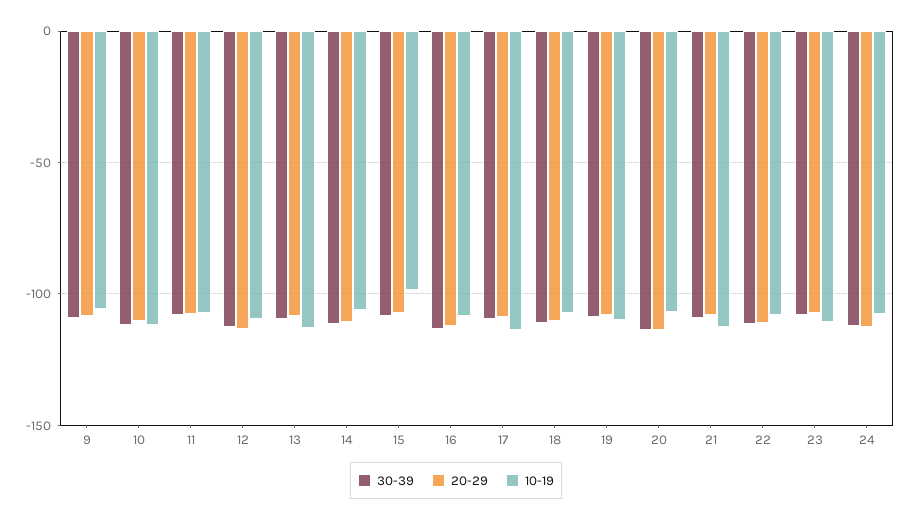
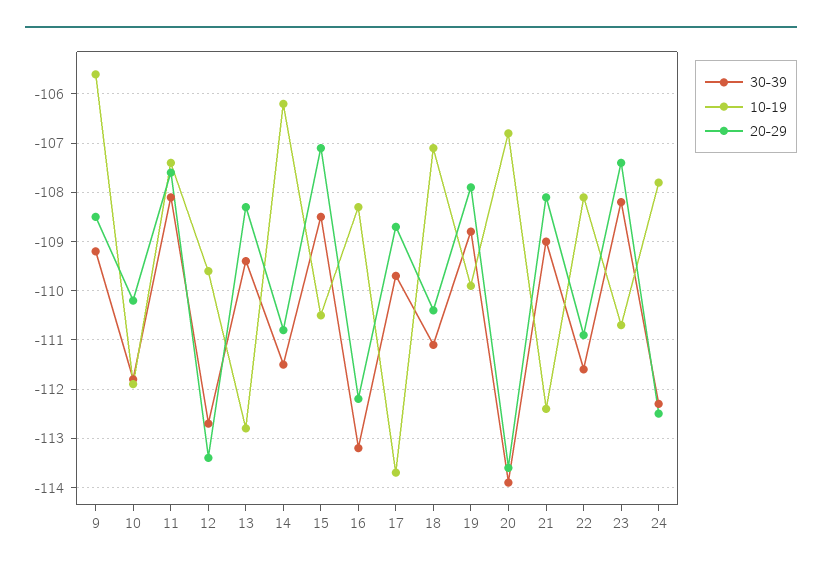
10-19, 15: -100 -> -110.5

